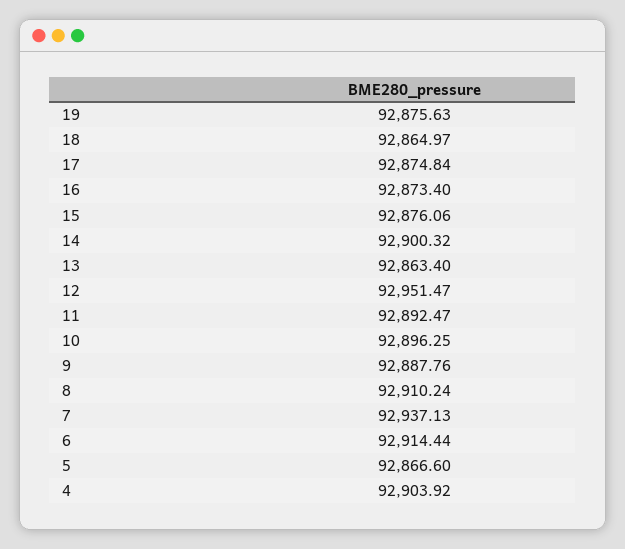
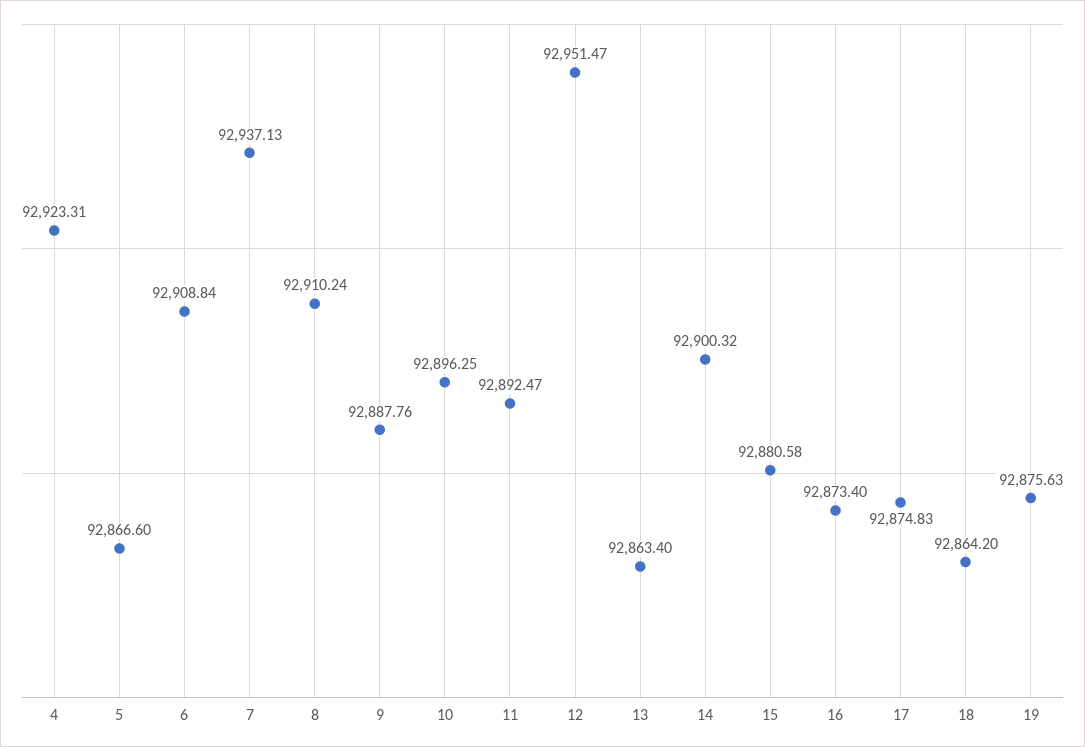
18: 92864.97 -> 92864.2
17: 92874.84 -> 92874.83
15: 92876.06 -> 92880.58
6: 92914.44 -> 92908.84
4: 92903.92 -> 92923.31

